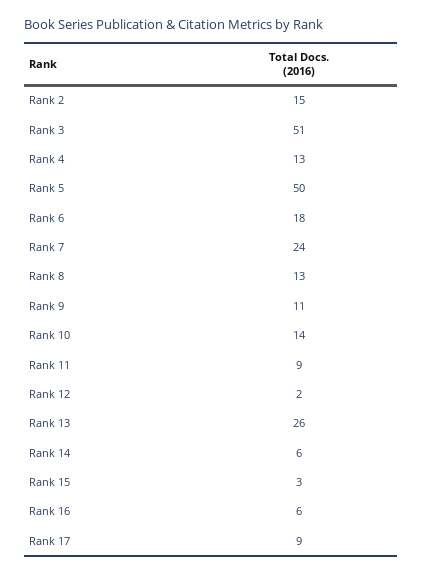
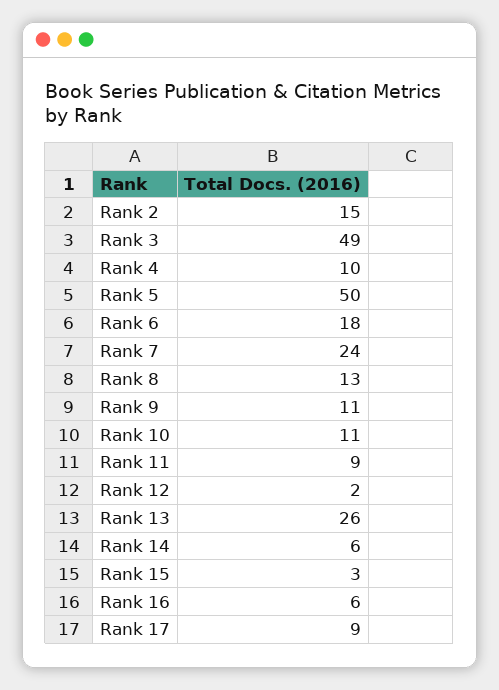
Rank 3: 51 -> 49
Rank 4: 13 -> 10
Rank 10: 14 -> 11

